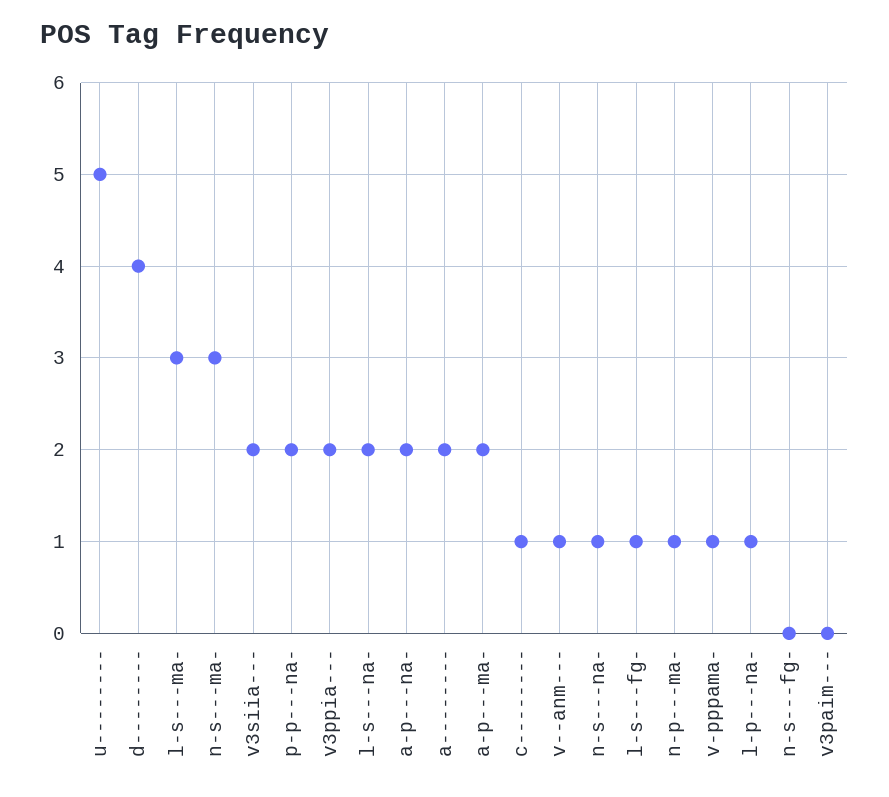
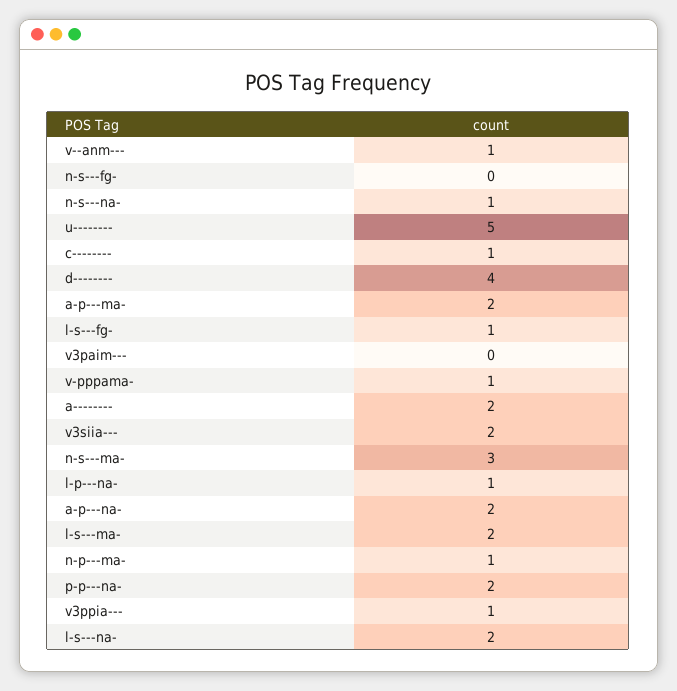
l-s---ma-: 3 -> 2
v3ppia---: 2 -> 1

